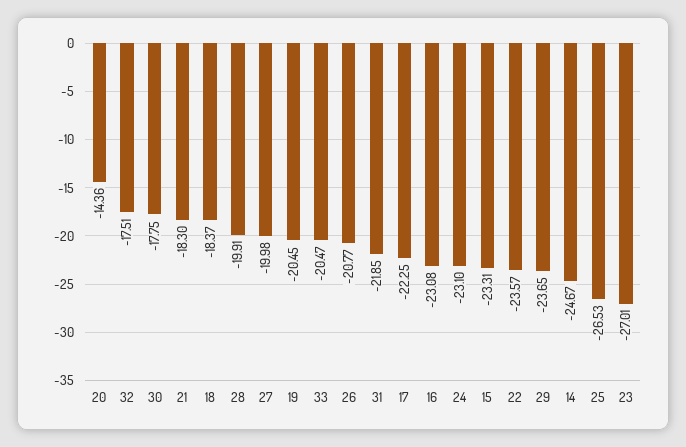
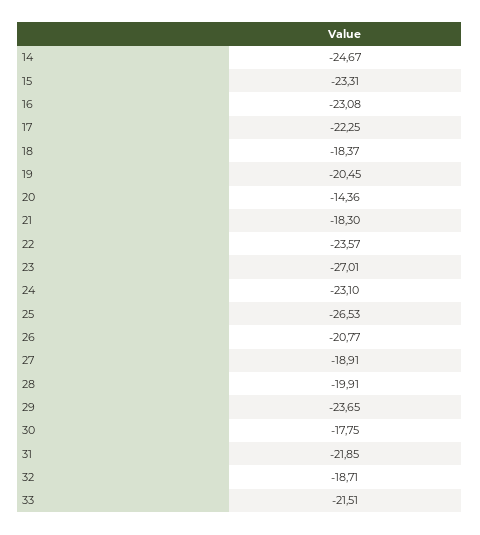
32: -17.51 -> -18.71
27: -19.98 -> -18.91
33: -20.47 -> -21.51

